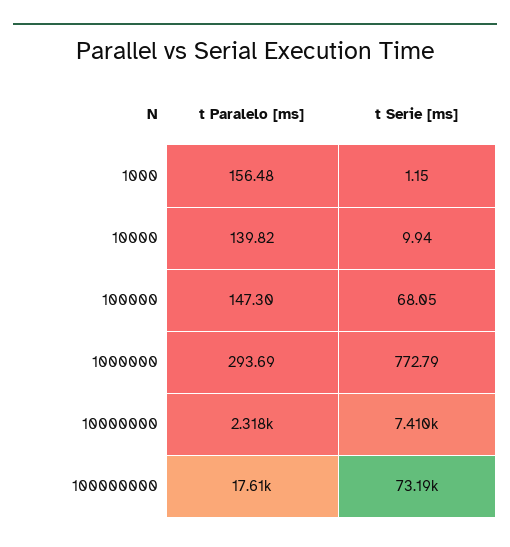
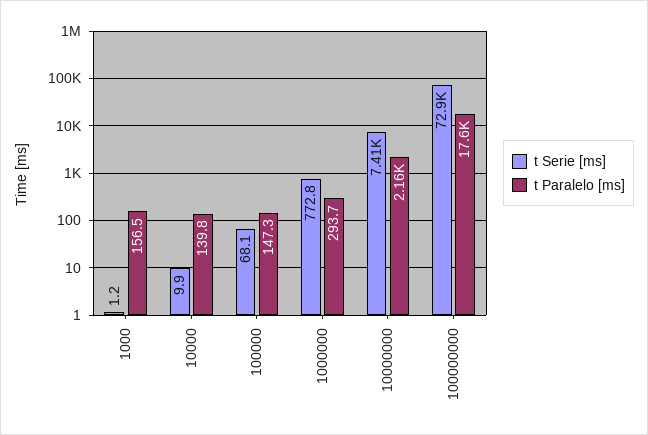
t Paralelo [ms], 10000000: 2318 -> 2160
t Serie [ms], 100000000: 73190 -> 72900

